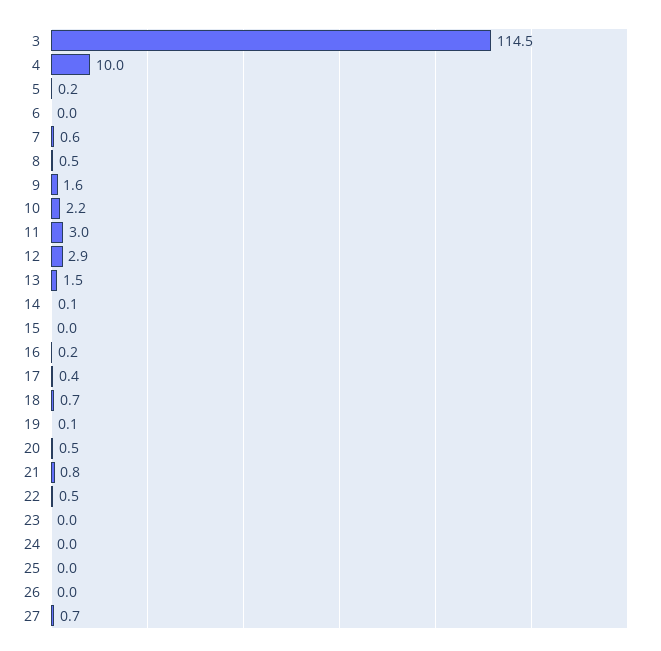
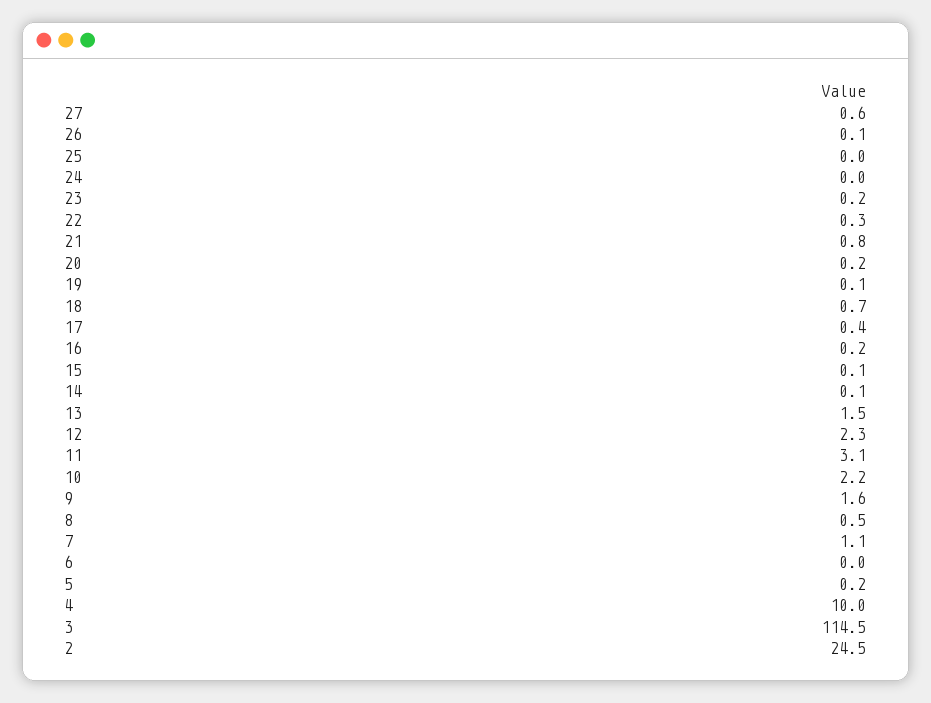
7: 0.6 -> 1.1
11: 3 -> 3.1
12: 2.9 -> 2.3
15: 0 -> 0.1
20: 0.5 -> 0.2
22: 0.5 -> 0.3
23: 0 -> 0.2
26: 0 -> 0.1
27: 0.7 -> 0.6
2: none -> 24.5

